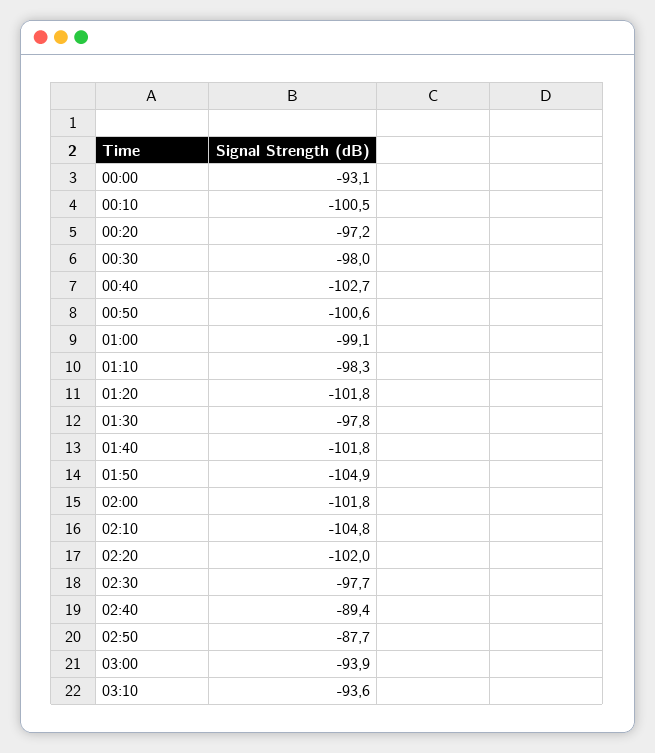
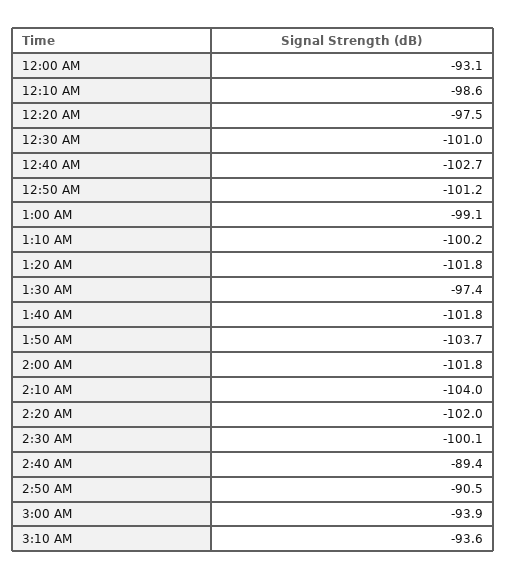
00:10: -100.5 -> -98.6
00:20: -97.2 -> -97.5
00:30: -98 -> -101
00:50: -100.6 -> -101.2
01:10: -98.3 -> -100.2
01:30: -97.8 -> -97.4
01:50: -104.9 -> -103.7
02:10: -104.8 -> -104
02:30: -97.7 -> -100.1
02:50: -87.7 -> -90.5

